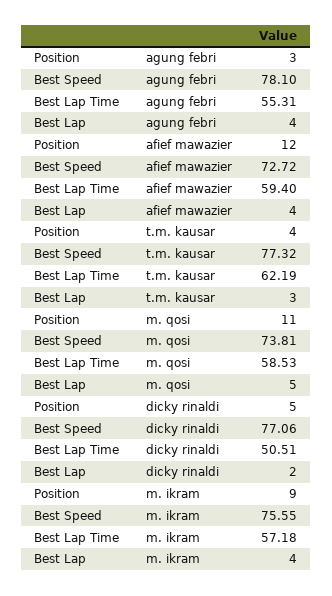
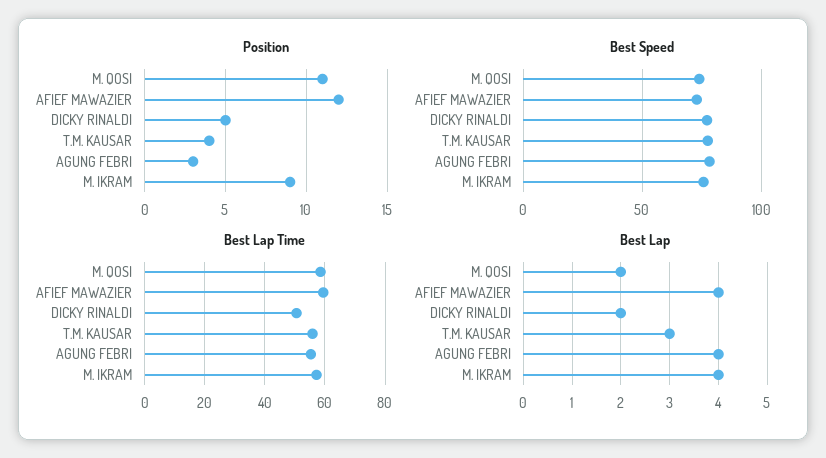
Best Lap Time, t.m. kausar: 62.19 -> 56
Best Lap, m. qosi: 5 -> 2

